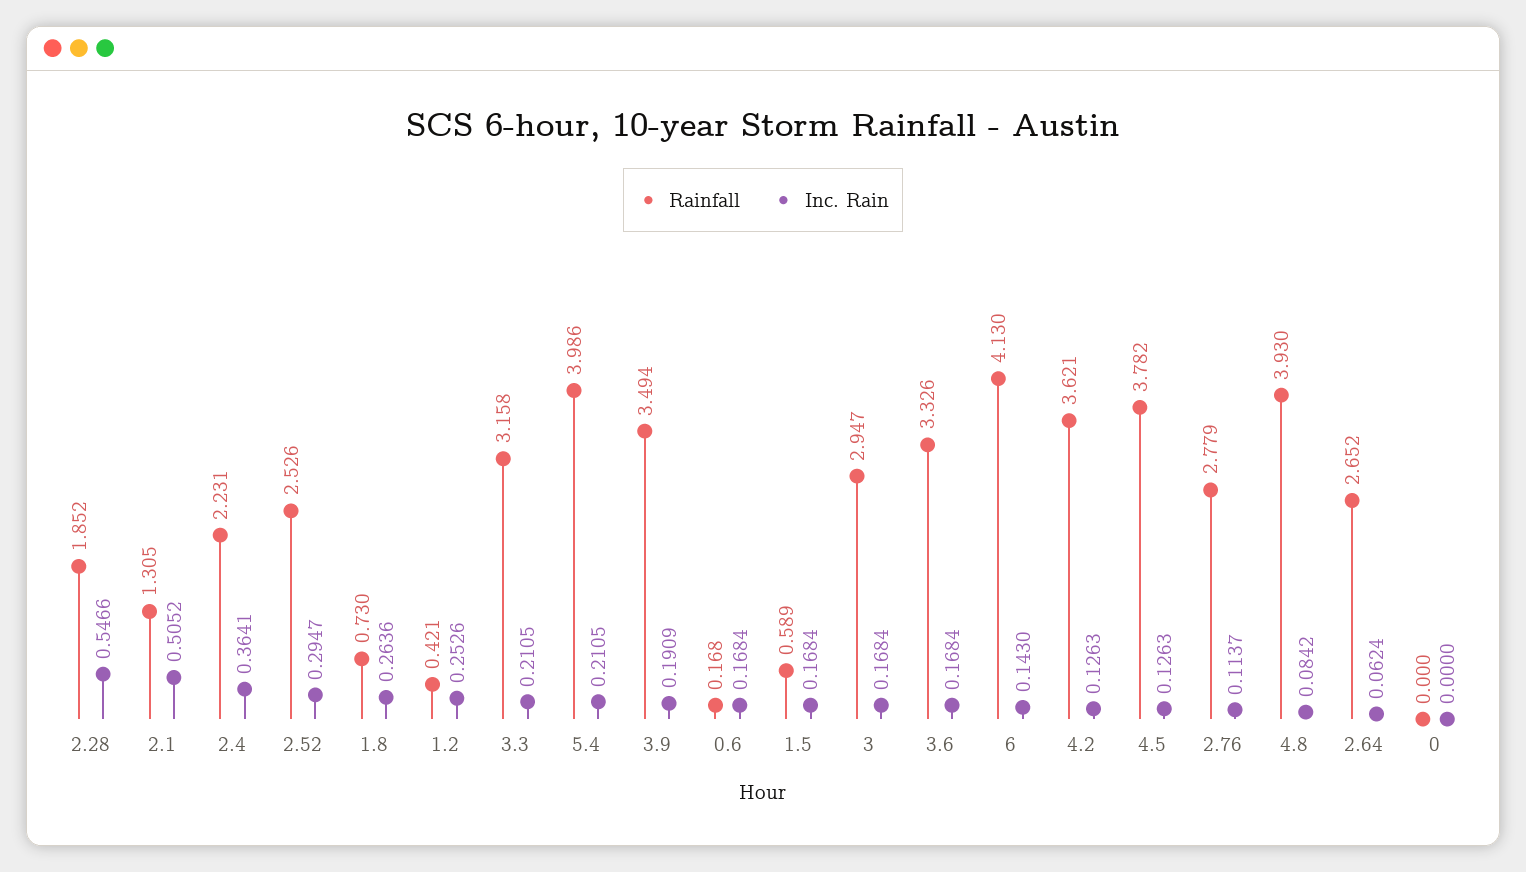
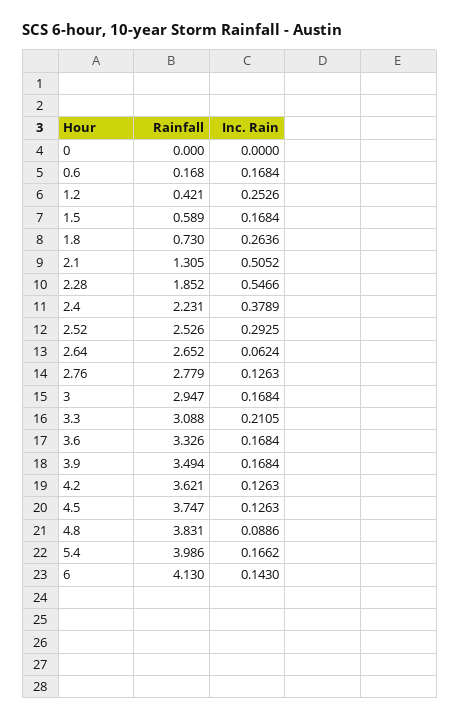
Inc. Rain, 2.4: 0.3641 -> 0.3789
Inc. Rain, 2.52: 0.2947 -> 0.2925
Rainfall, 3.3: 3.158 -> 3.088
Inc. Rain, 5.4: 0.2105 -> 0.1662
Inc. Rain, 3.9: 0.1909 -> 0.1684
Rainfall, 4.5: 3.782 -> 3.747
Inc. Rain, 2.76: 0.1137 -> 0.1263
Rainfall, 4.8: 3.93 -> 3.831
Inc. Rain, 4.8: 0.0842 -> 0.0886

